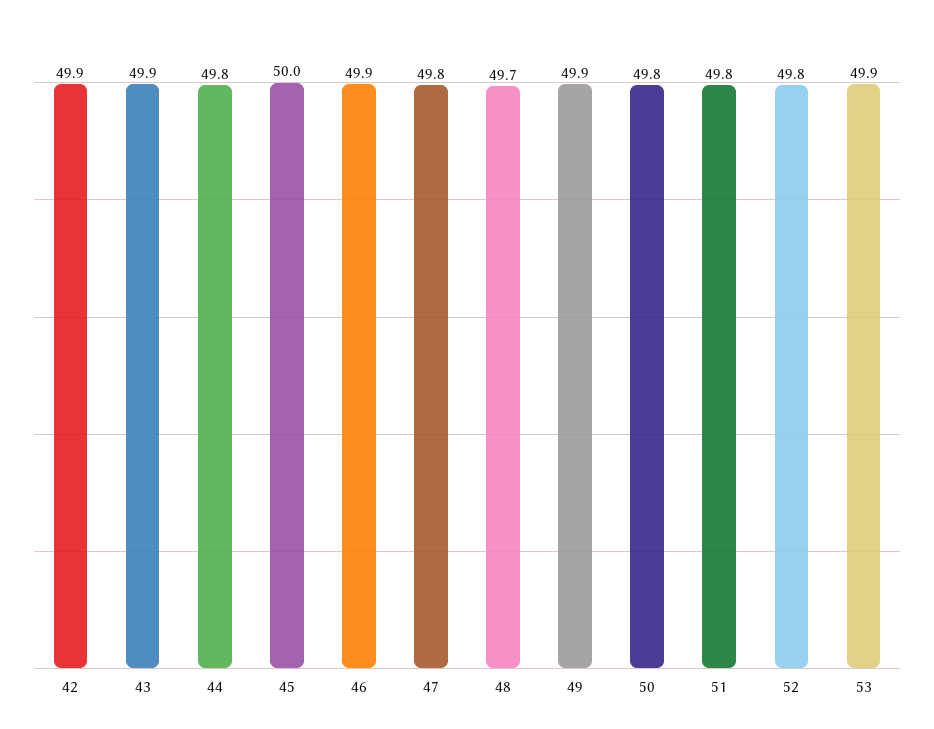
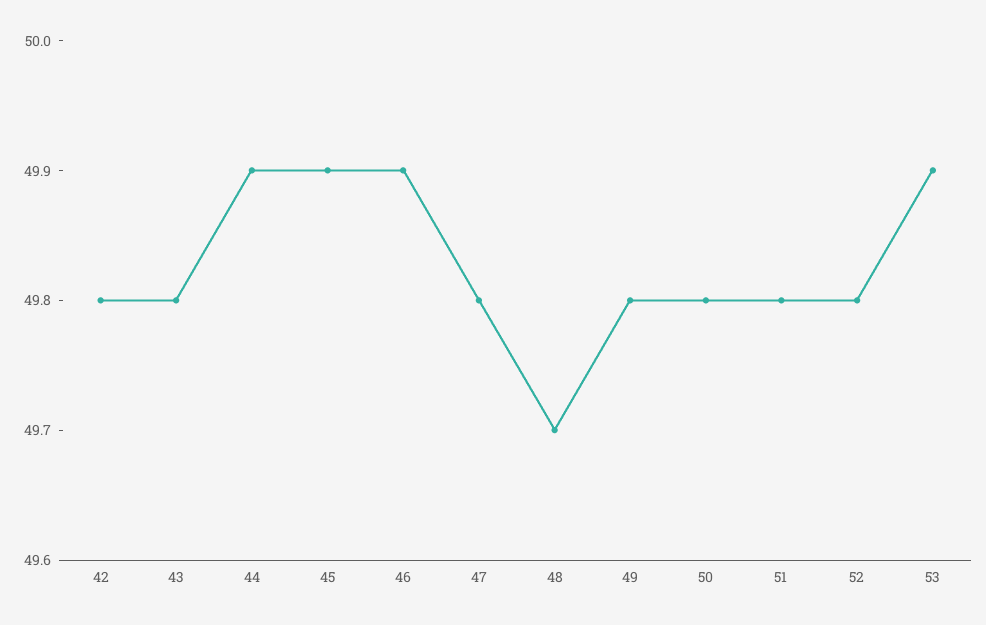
42: 49.9 -> 49.8
43: 49.9 -> 49.8
44: 49.8 -> 49.9
45: 50 -> 49.9
49: 49.9 -> 49.8

